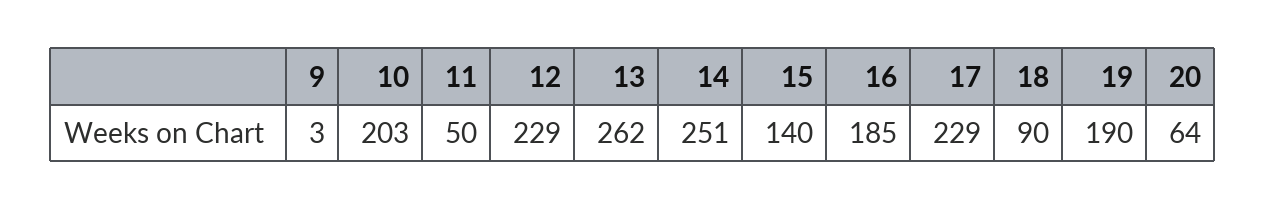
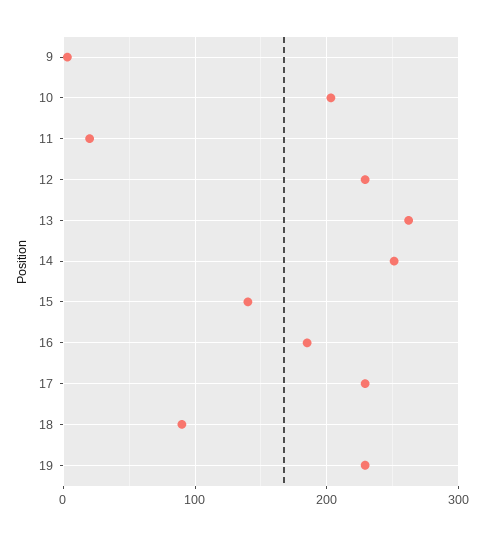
11: 50 -> 20
19: 190 -> 230
20: 64 -> none

